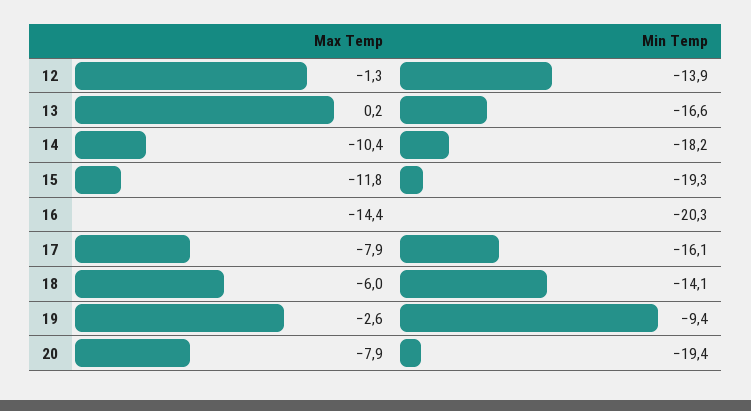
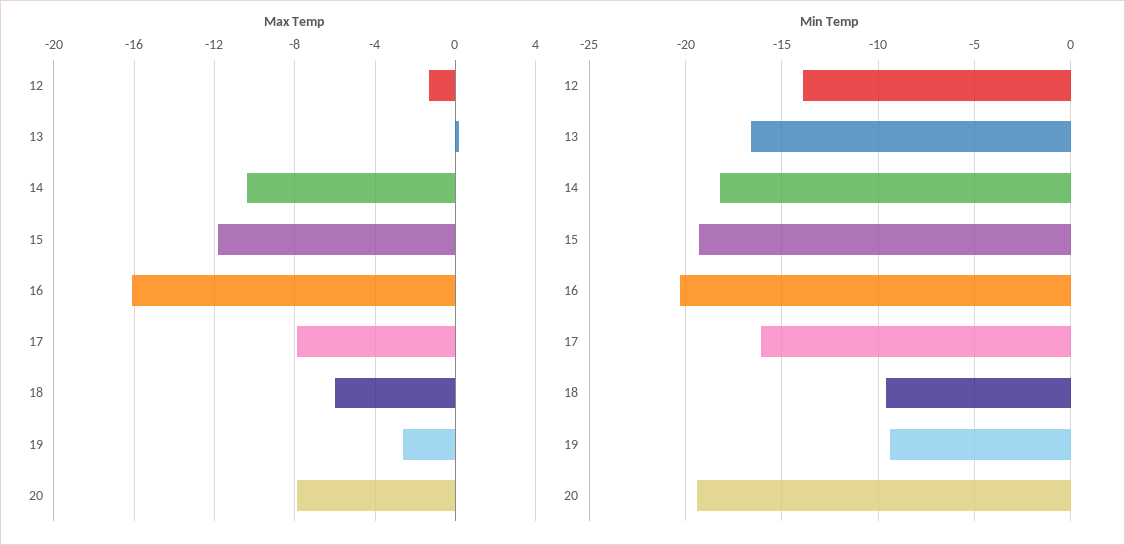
Max Temp, 16: -14.4 -> -16
Min Temp, 18: -14.1 -> -9.5

